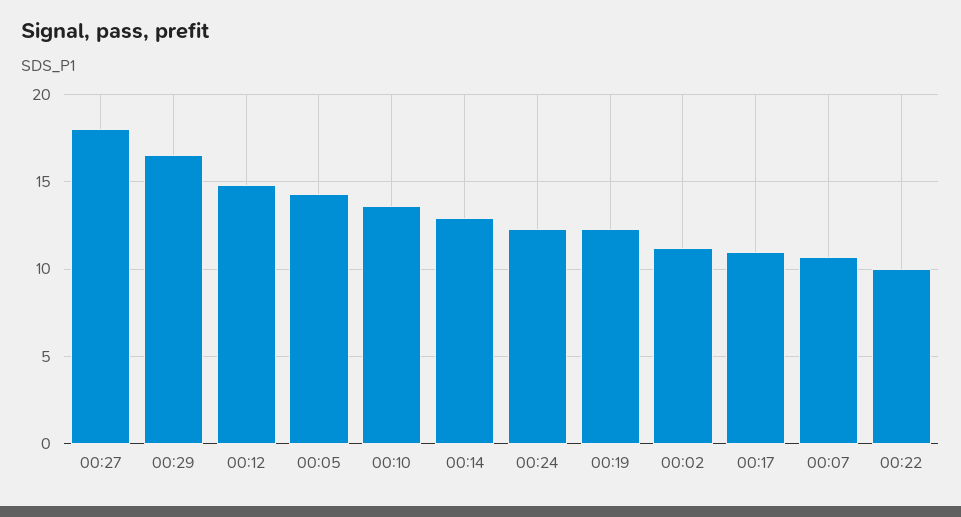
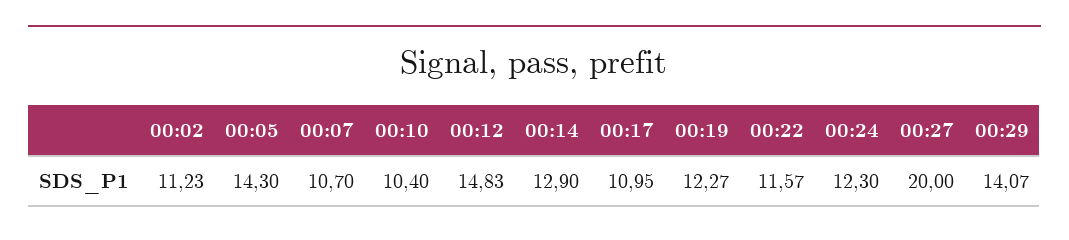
00:27: 18 -> 20
00:29: 16.5 -> 14.07
00:10: 13.5 -> 10.4
00:22: 10 -> 11.57

